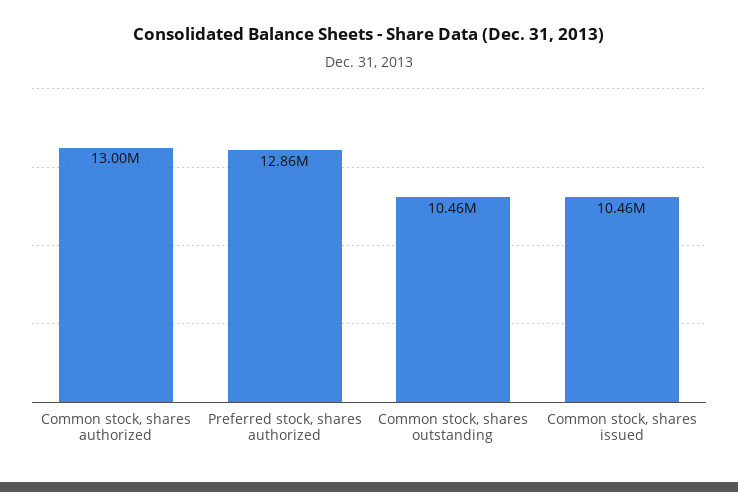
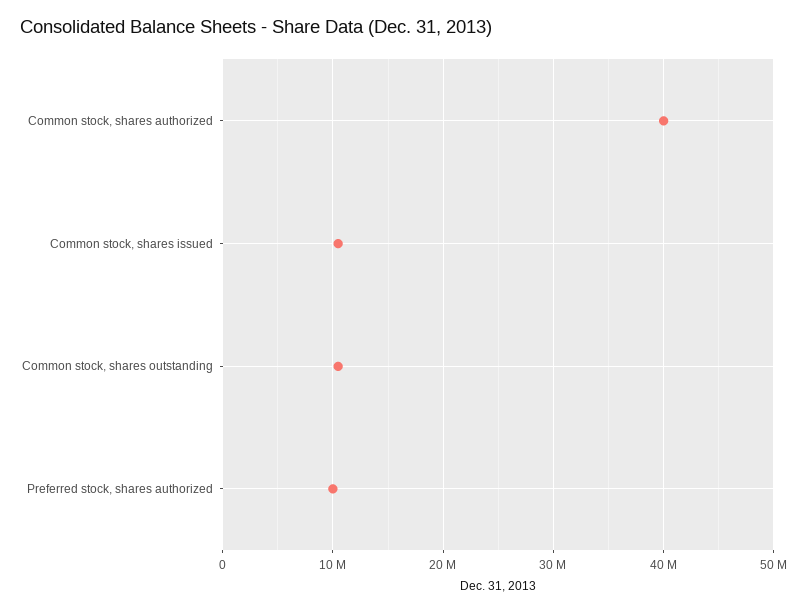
Common stock, shares authorized: 13000000 -> 40000000
Preferred stock, shares authorized: 12860000 -> 10000000

